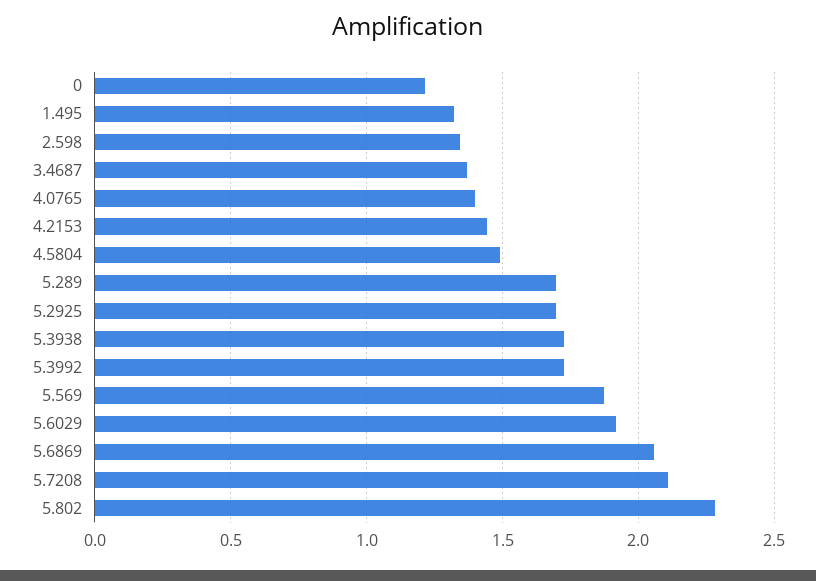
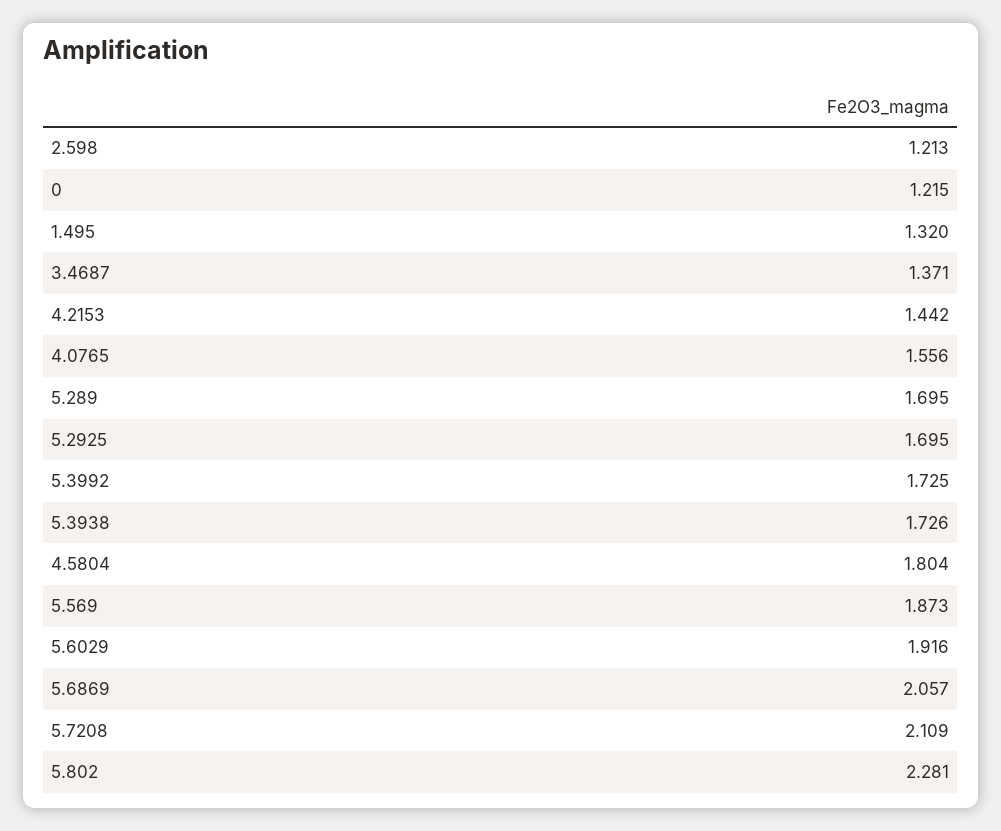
2.598: 1.35 -> 1.213
4.0765: 1.4 -> 1.556
4.5804: 1.5 -> 1.804

